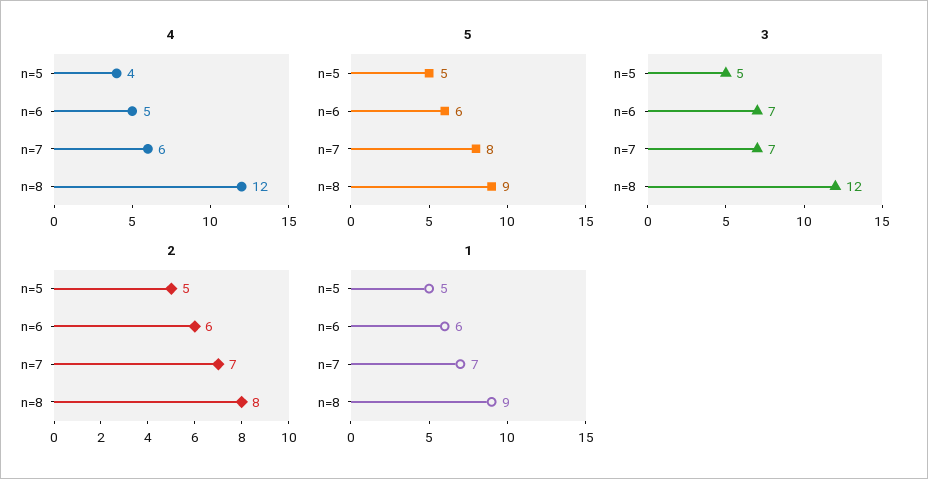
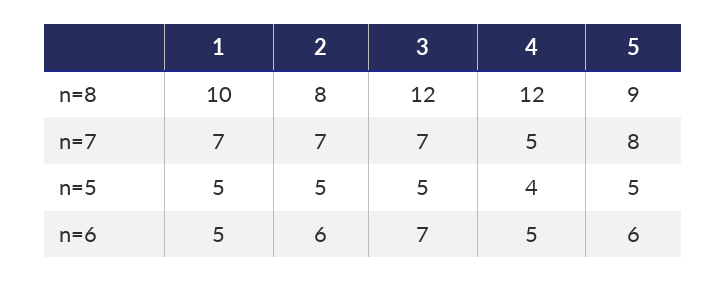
4, n=7: 6 -> 5
1, n=6: 6 -> 5
1, n=8: 9 -> 10

